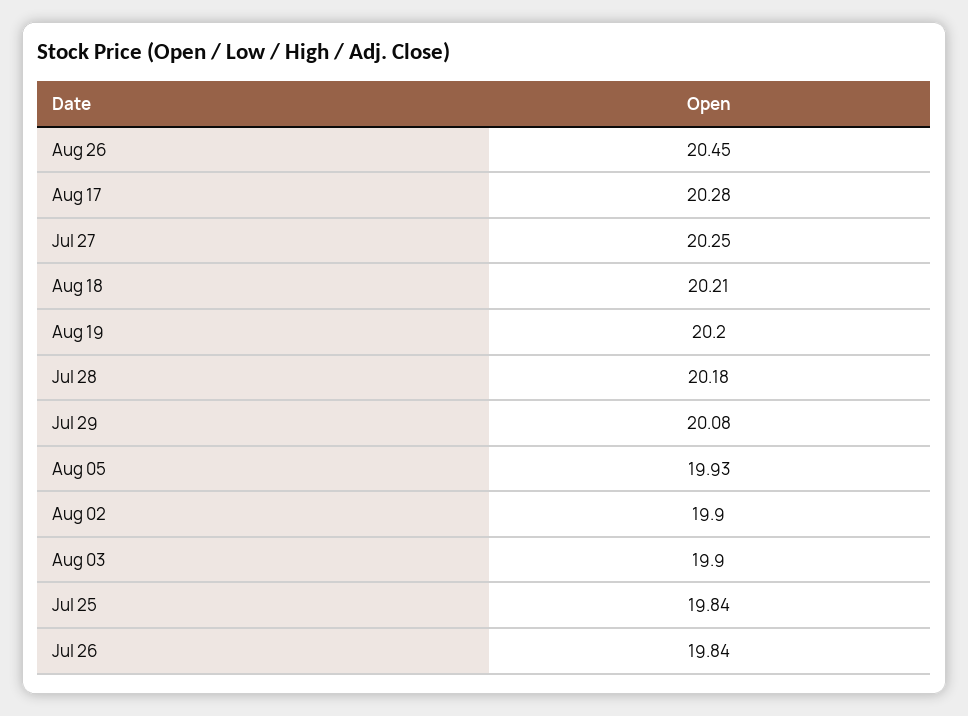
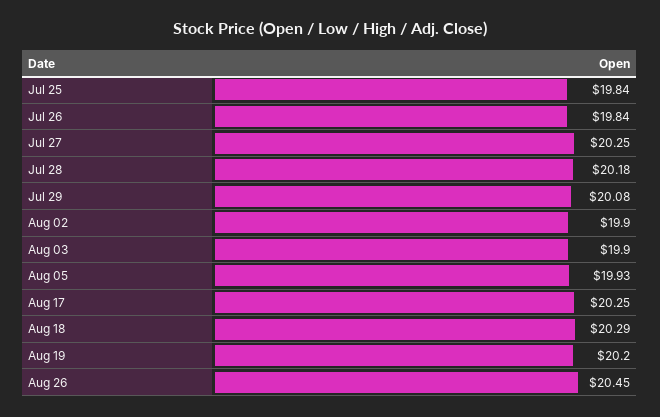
Aug 17: 20.28 -> 20.25
Aug 18: 20.21 -> 20.29

